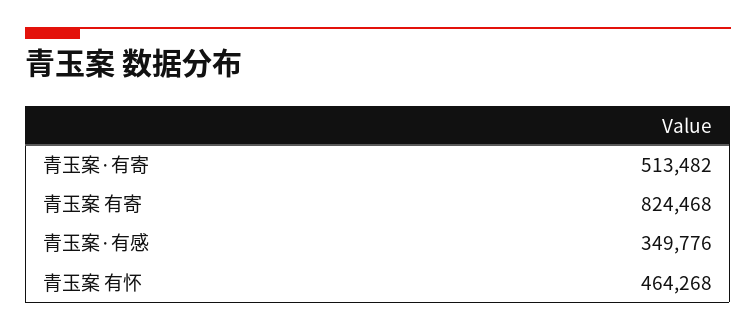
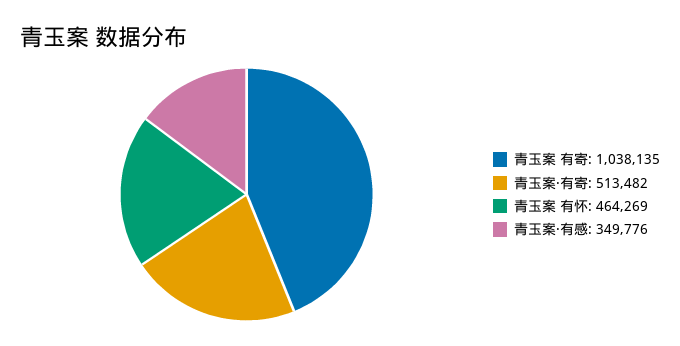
青玉案 有寄: 824468 -> 1038135
青玉案 有怀: 464268 -> 464269

